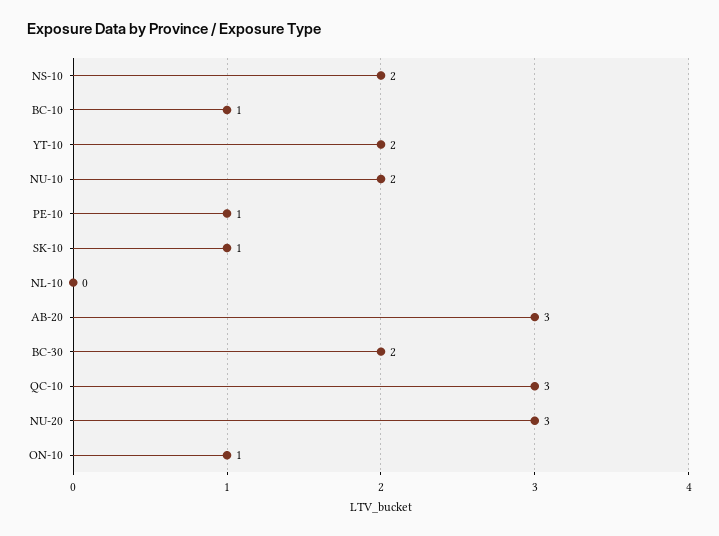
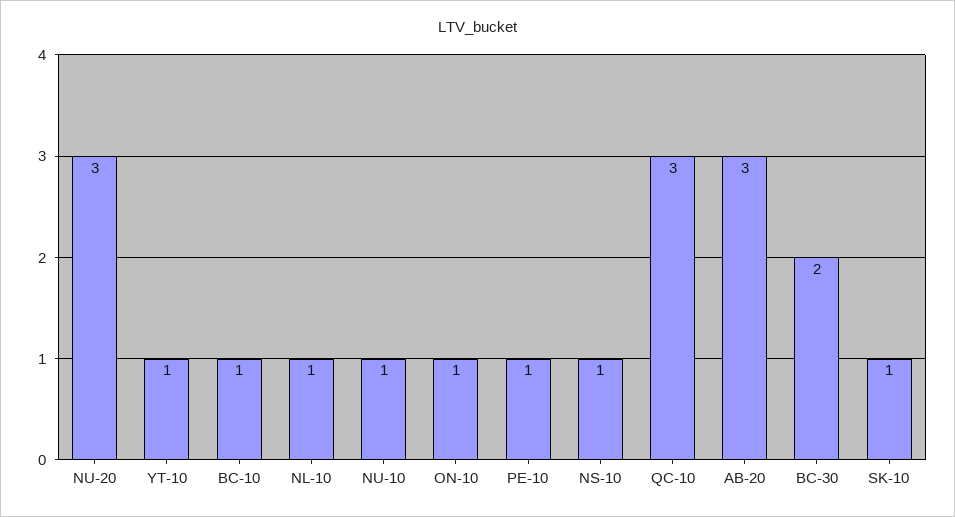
NS-10: 2 -> 1
YT-10: 2 -> 1
NU-10: 2 -> 1
NL-10: 0 -> 1

